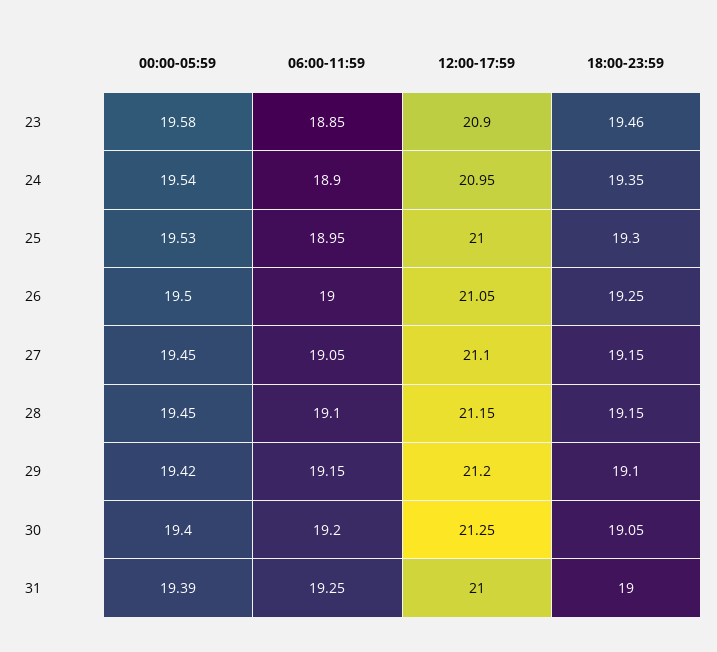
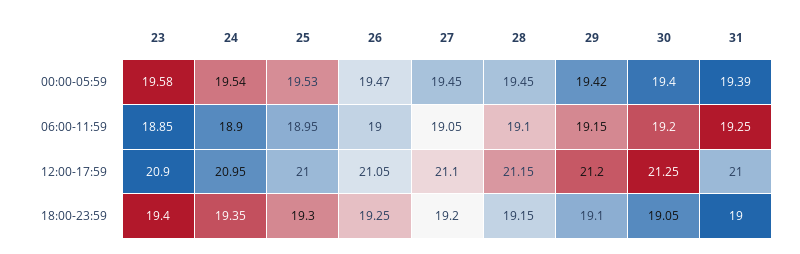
18:00-23:59, 23: 19.46 -> 19.4
00:00-05:59, 26: 19.5 -> 19.47
18:00-23:59, 27: 19.15 -> 19.2

